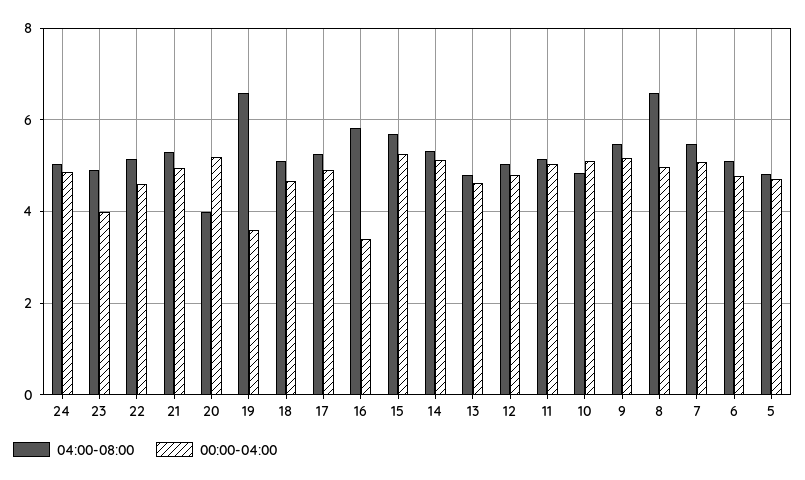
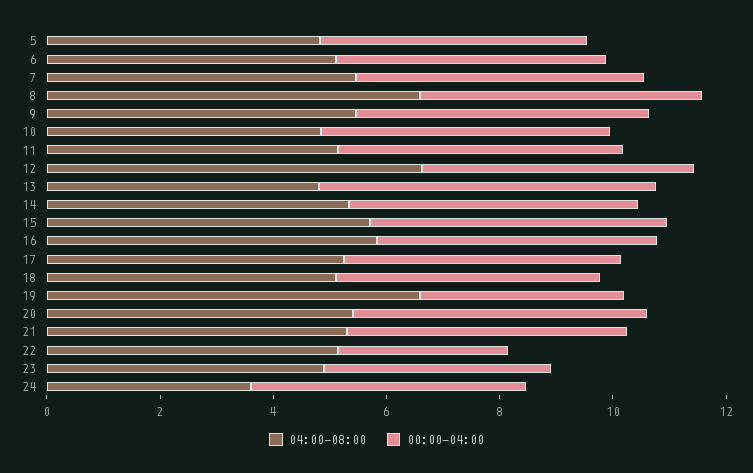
04:00-08:00, 24: 5 -> 3.5
00:00-04:00, 22: 4.6 -> 3
04:00-08:00, 20: 4 -> 5.5
00:00-04:00, 16: 3.4 -> 5
00:00-04:00, 13: 4.6 -> 6
04:00-08:00, 12: 5 -> 6.5

